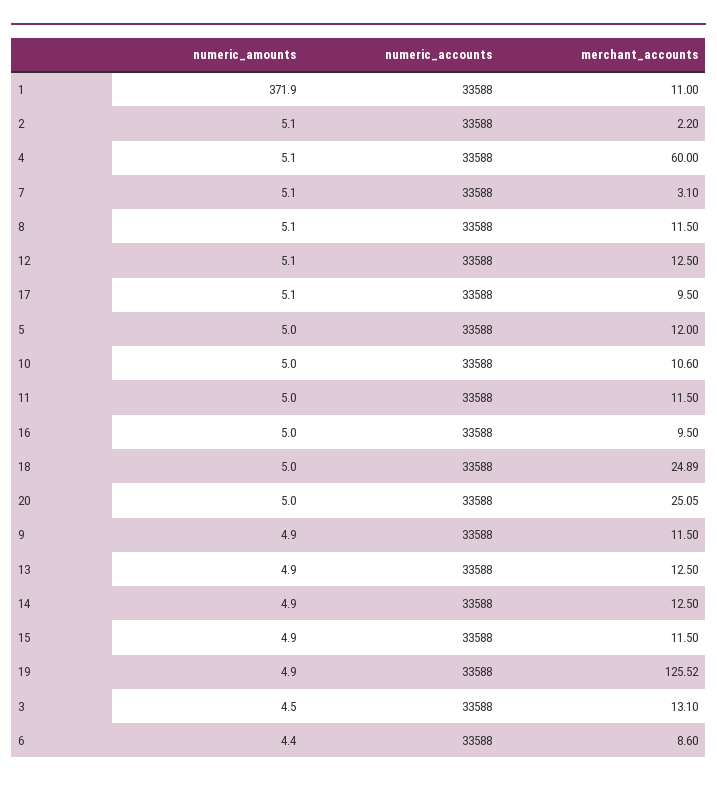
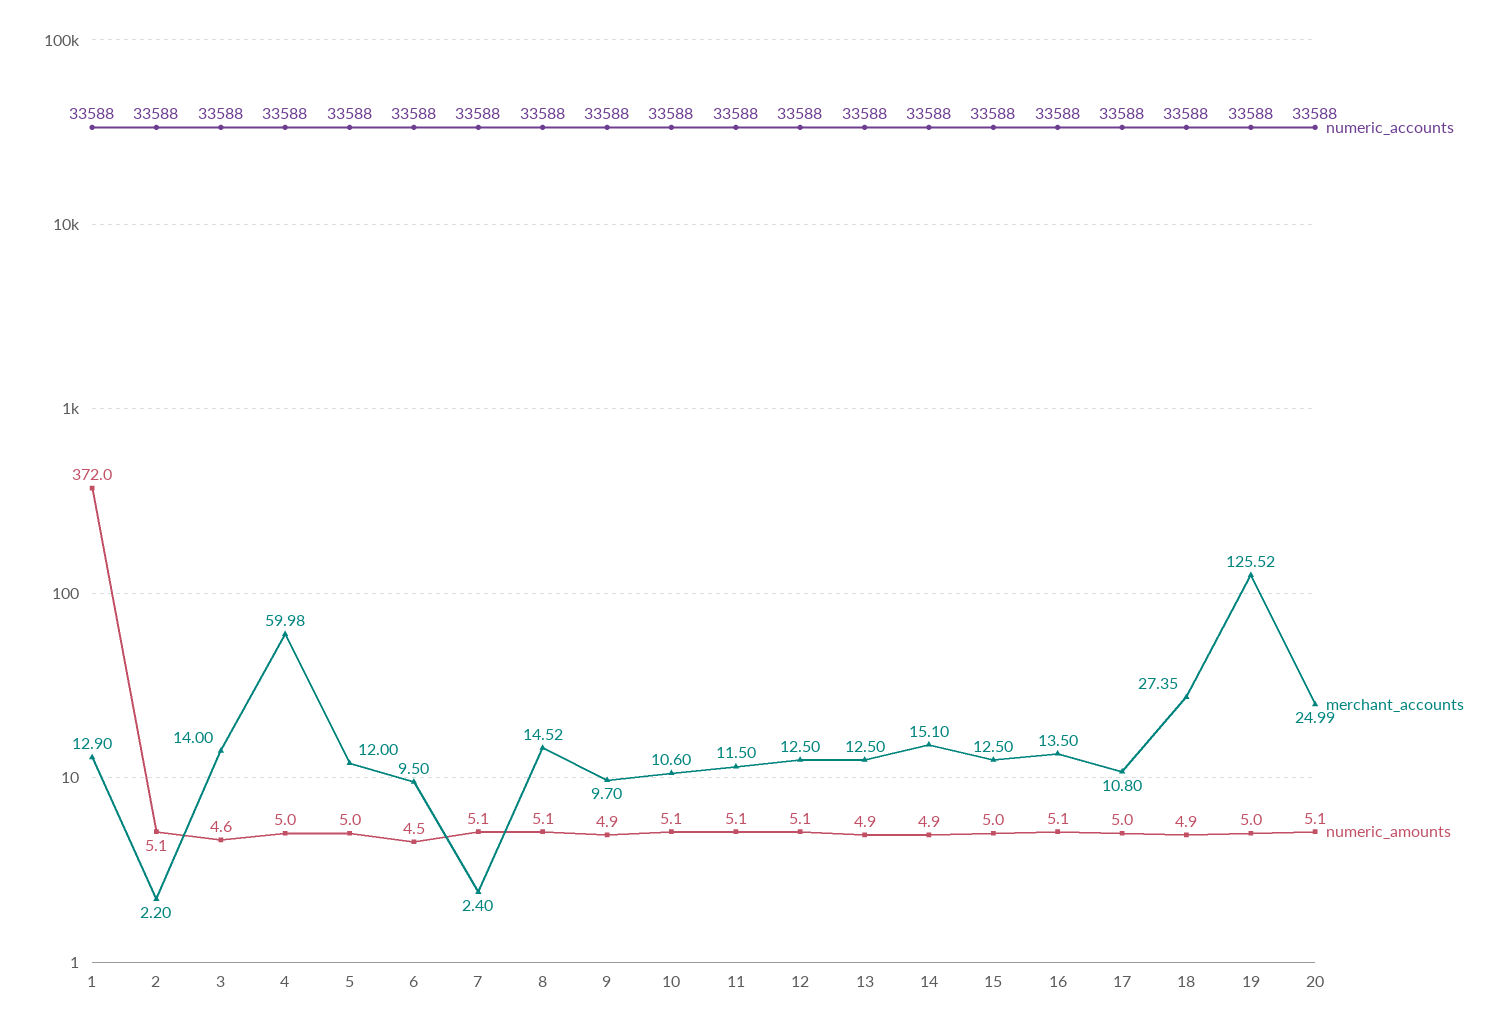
numeric_amounts, 1: 371.9 -> 372
merchant_accounts, 1: 11 -> 12.9
numeric_amounts, 4: 5.1 -> 5
merchant_accounts, 4: 60 -> 59.98
merchant_accounts, 7: 3.1 -> 2.4
merchant_accounts, 8: 11.5 -> 14.52
numeric_amounts, 17: 5.1 -> 5
merchant_accounts, 17: 9.5 -> 10.8
numeric_amounts, 10: 5 -> 5.1
numeric_amounts, 11: 5 -> 5.1
numeric_amounts, 16: 5 -> 5.1
merchant_accounts, 16: 9.5 -> 13.5
numeric_amounts, 18: 5 -> 4.9
merchant_accounts, 18: 24.89 -> 27.35
numeric_amounts, 20: 5 -> 5.1
merchant_accounts, 20: 25.05 -> 24.99
merchant_accounts, 9: 11.5 -> 9.7
merchant_accounts, 14: 12.5 -> 15.1
numeric_amounts, 15: 4.9 -> 5
merchant_accounts, 15: 11.5 -> 12.5
numeric_amounts, 19: 4.9 -> 5
numeric_amounts, 3: 4.5 -> 4.6
merchant_accounts, 3: 13.1 -> 14
numeric_amounts, 6: 4.4 -> 4.5
merchant_accounts, 6: 8.6 -> 9.5

